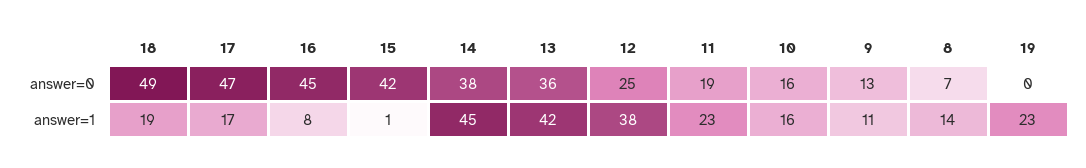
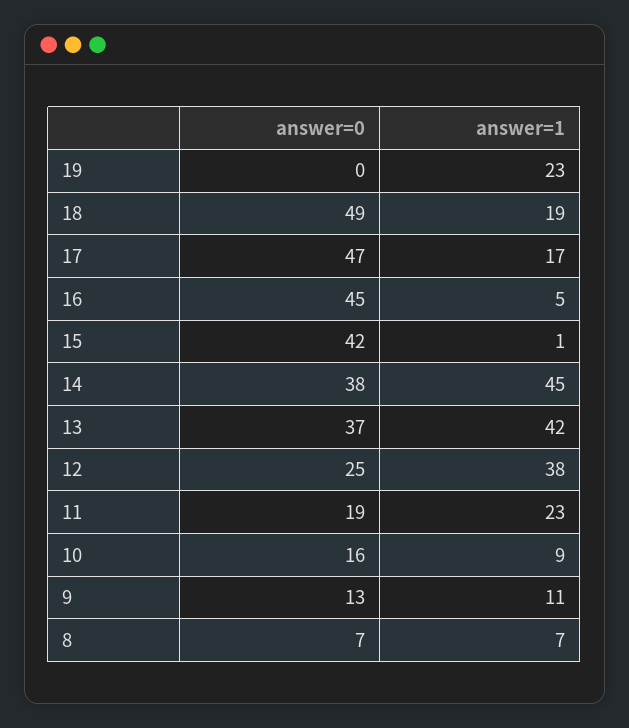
13, answer=0: 36 -> 37
16, answer=1: 8 -> 5
10, answer=1: 16 -> 9
8, answer=1: 14 -> 7

